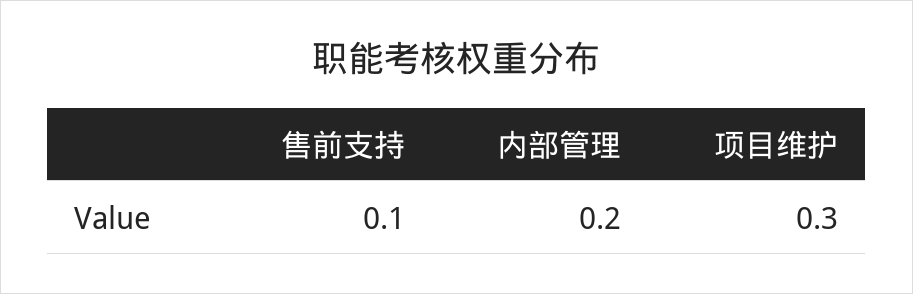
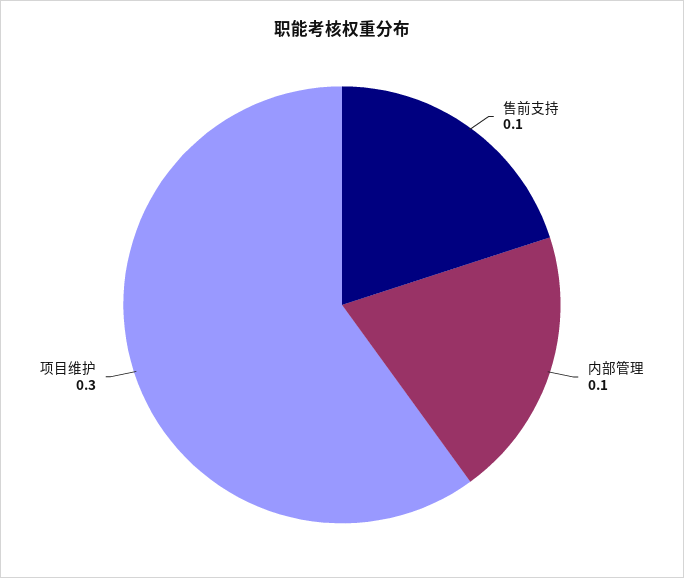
内部管理: 0.2 -> 0.1

